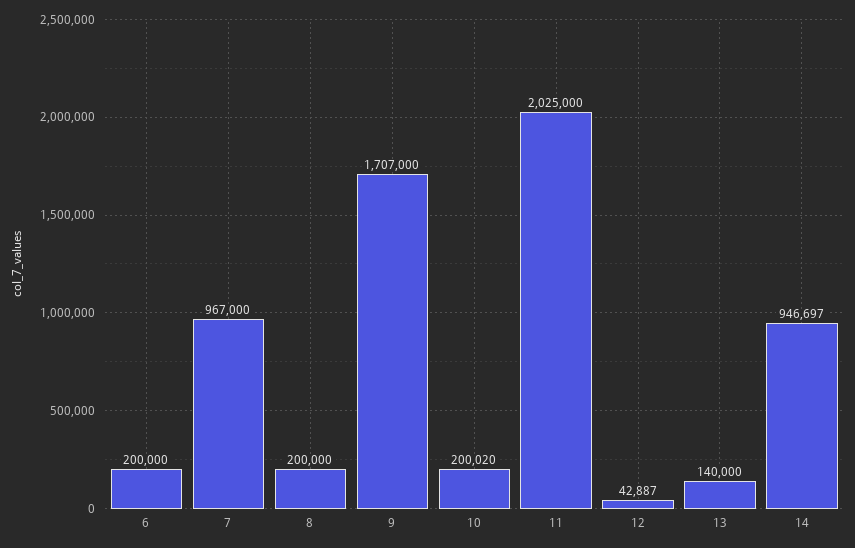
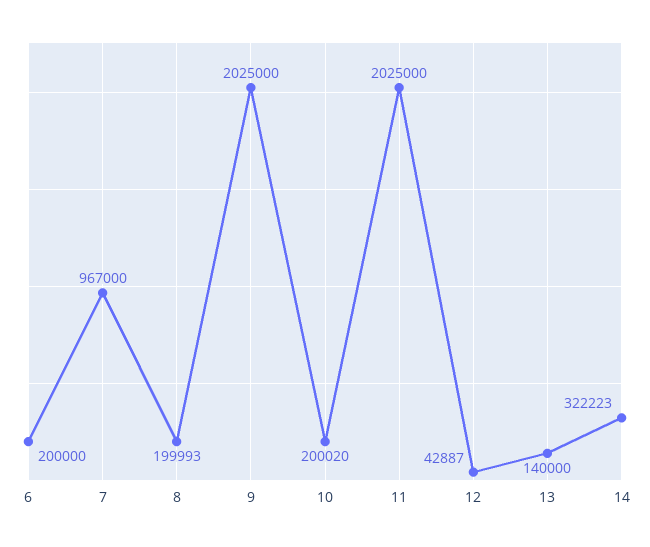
8: 200000 -> 199993
9: 1707000 -> 2025000
14: 946697 -> 322223

